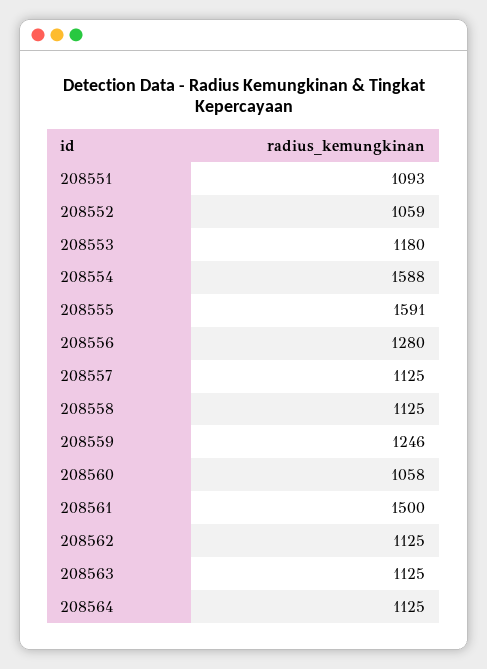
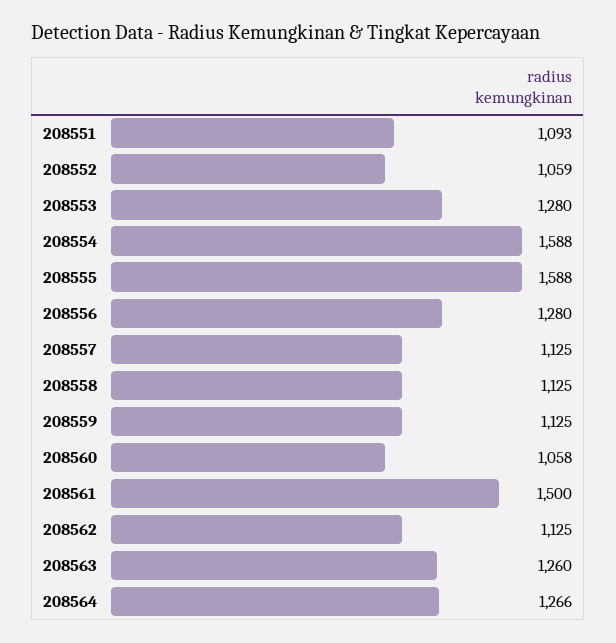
208553: 1180 -> 1280
208555: 1591 -> 1588
208559: 1246 -> 1125
208563: 1125 -> 1260
208564: 1125 -> 1266

